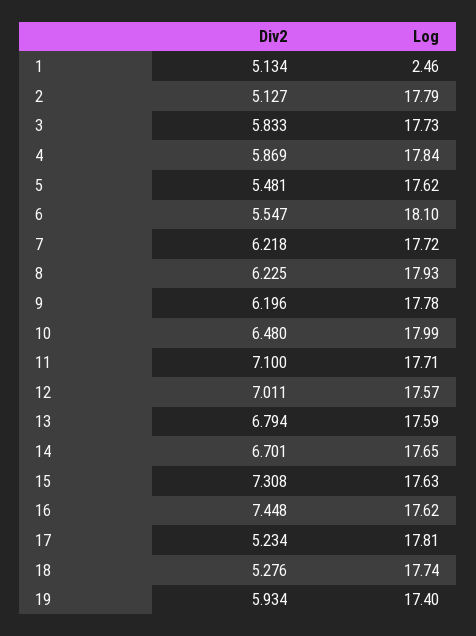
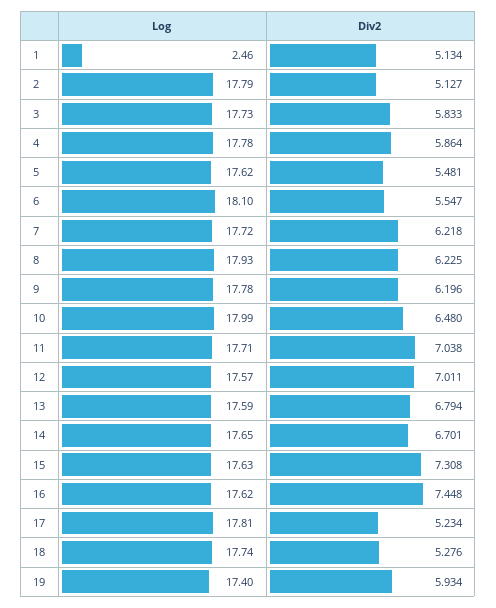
Div2, 4: 5.869 -> 5.864
Log, 4: 17.84 -> 17.78
Div2, 11: 7.1 -> 7.038

